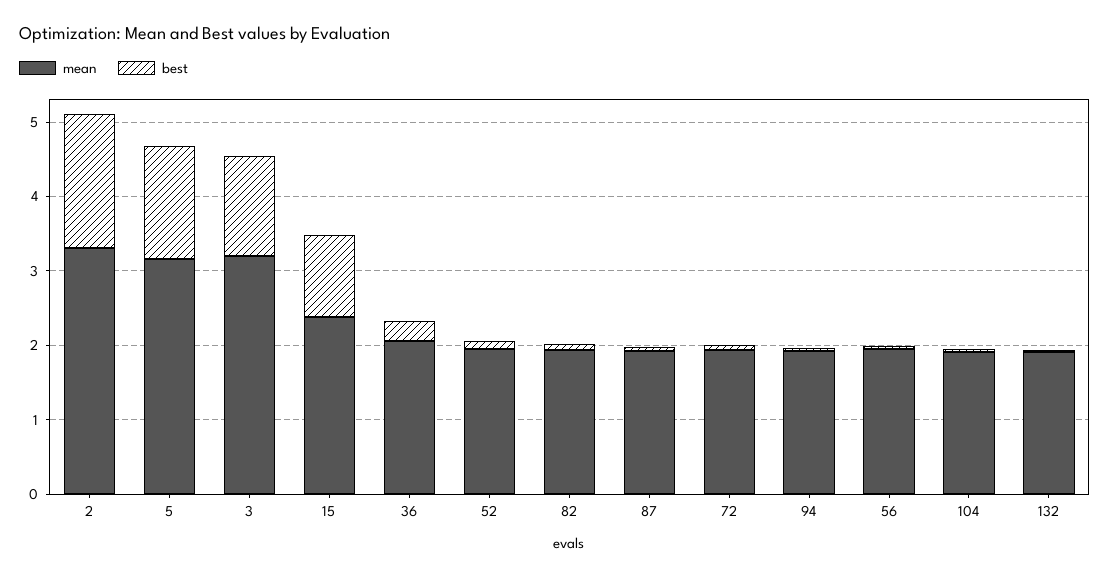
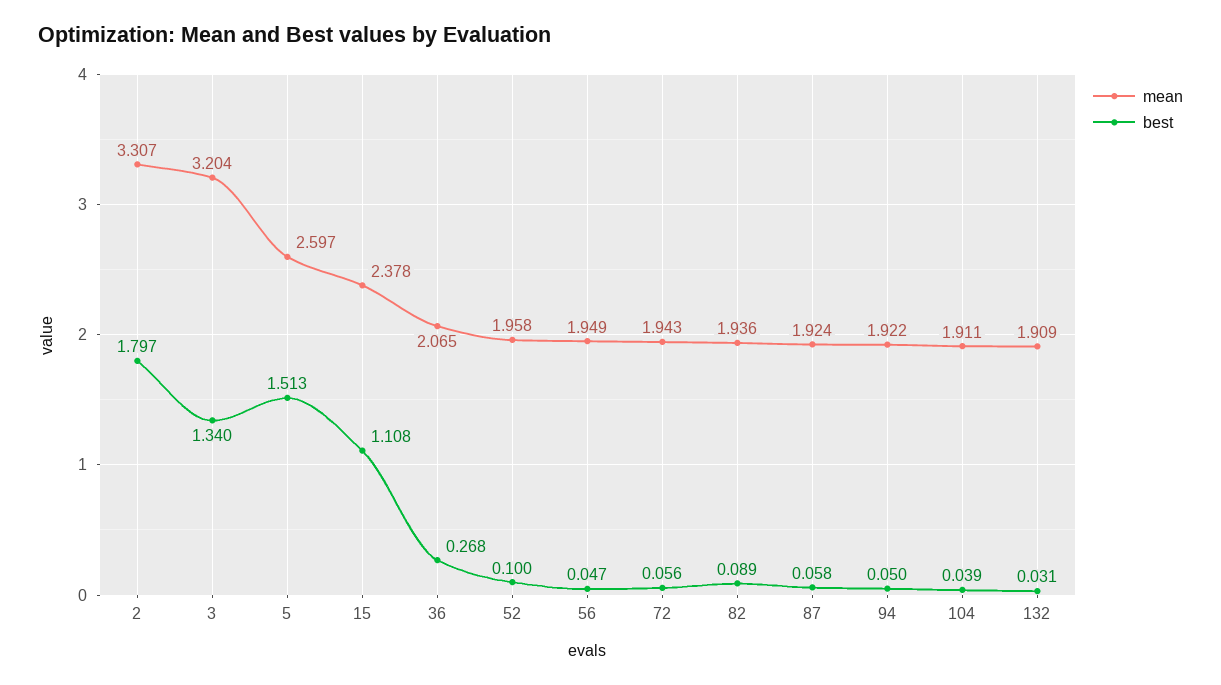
mean, 5: 3.2 -> 2.597

